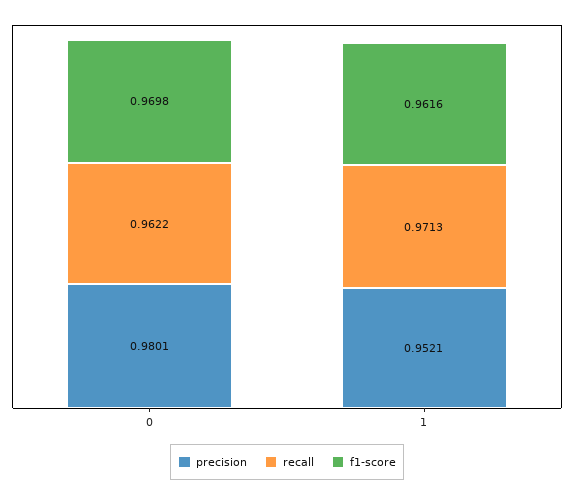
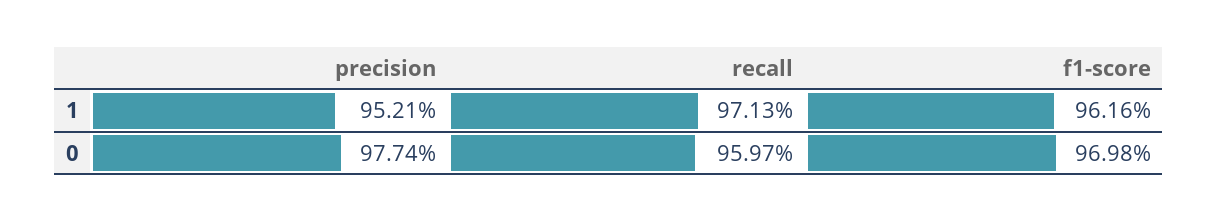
precision, 0: 0.9801 -> 0.9774
recall, 0: 0.9622 -> 0.9597

